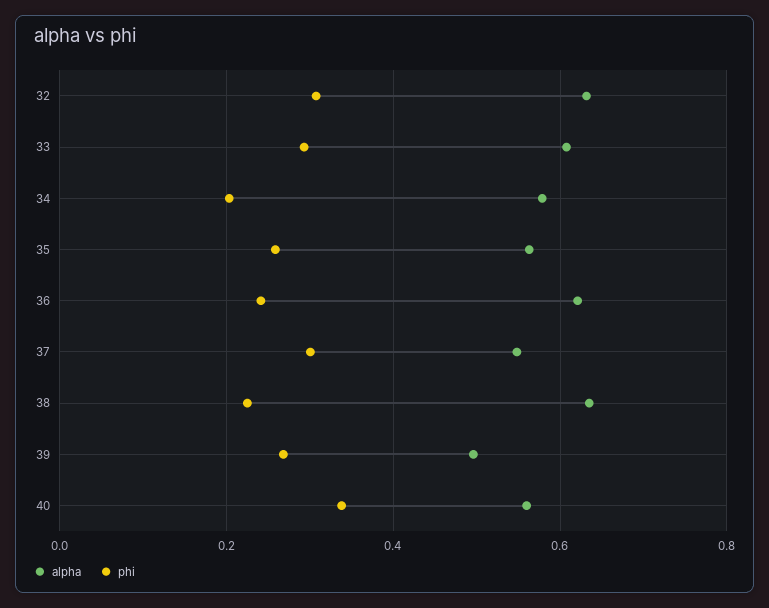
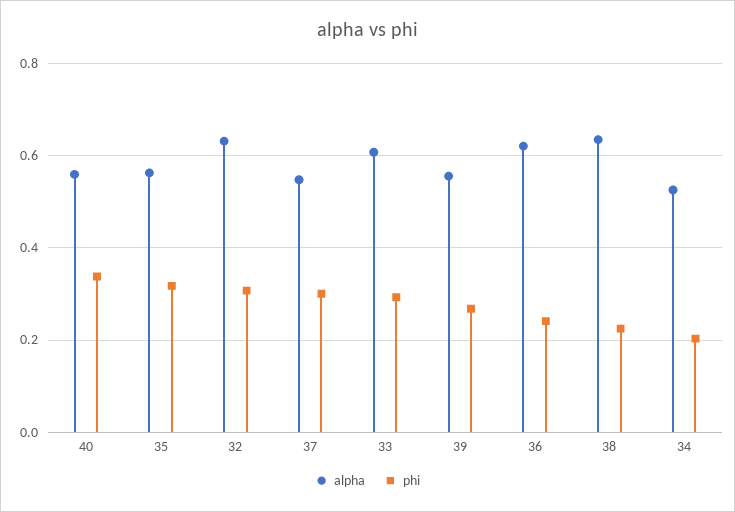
alpha, 34: 0.58 -> 0.52
phi, 35: 0.26 -> 0.32
alpha, 39: 0.5 -> 0.56

